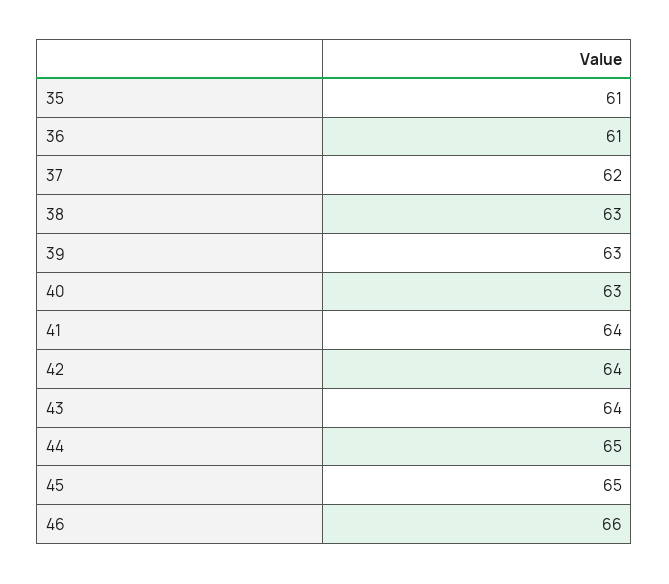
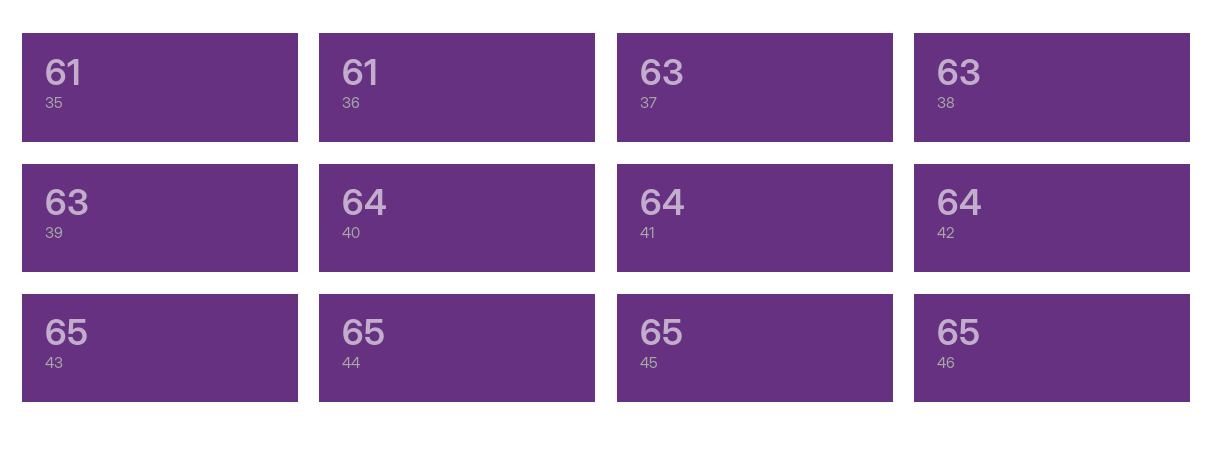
37: 62 -> 63
40: 63 -> 64
43: 64 -> 65
46: 66 -> 65

